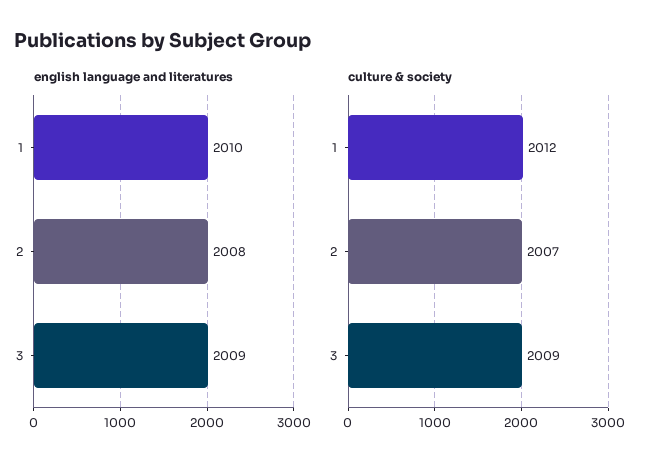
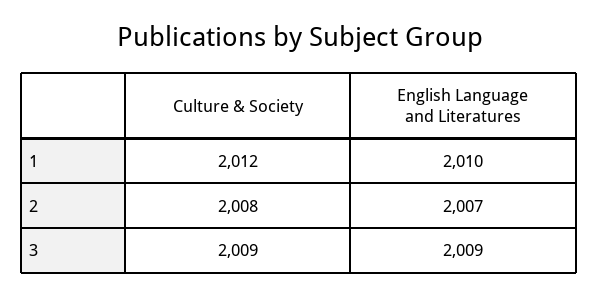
english language and literatures, 2: 2008 -> 2007
culture & society, 2: 2007 -> 2008

